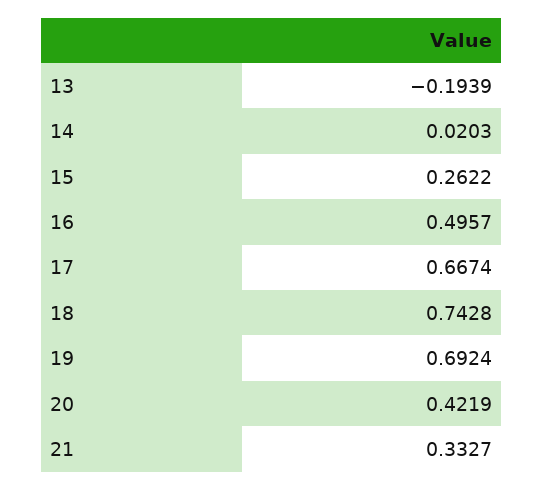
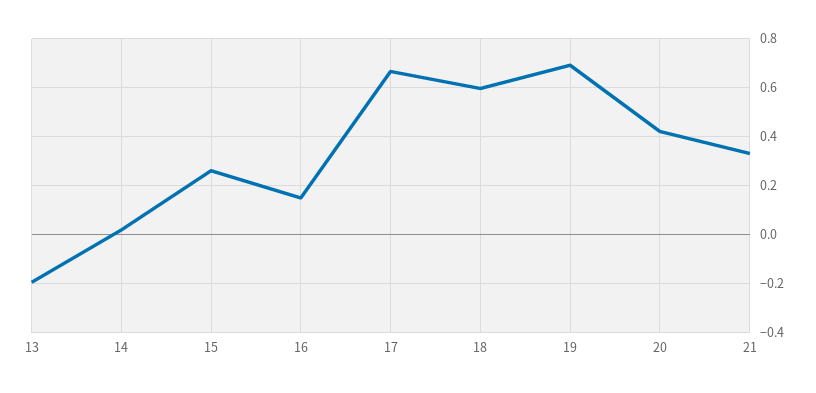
16: 0.4957 -> 0.15
18: 0.7428 -> 0.6

